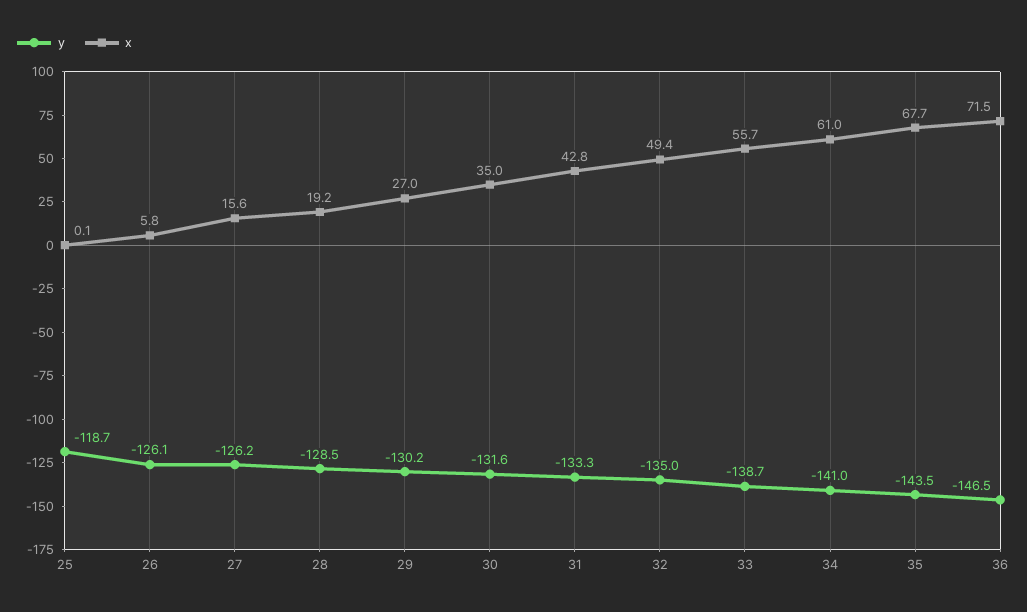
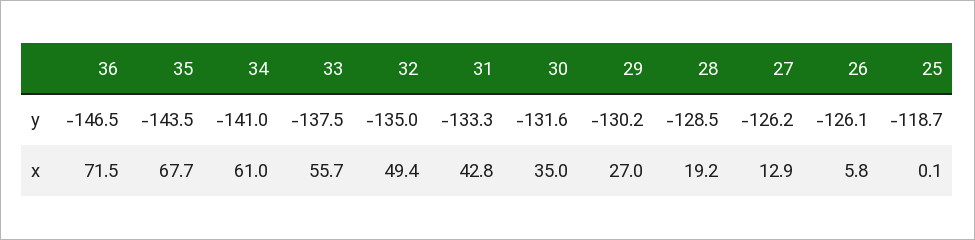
x, 27: 15.6 -> 12.9
y, 33: -138.7 -> -137.5

